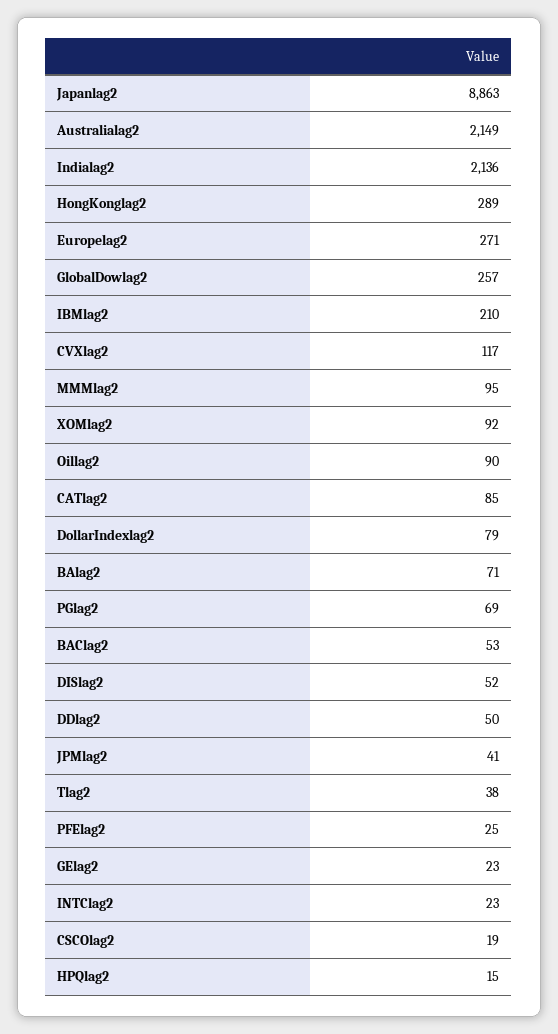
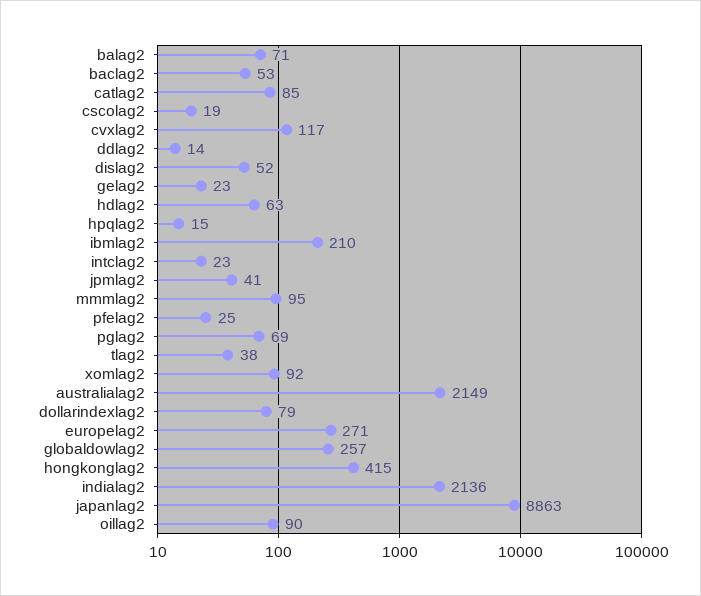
HongKonglag2: 289 -> 415
DDlag2: 50 -> 14
hdlag2: none -> 63

